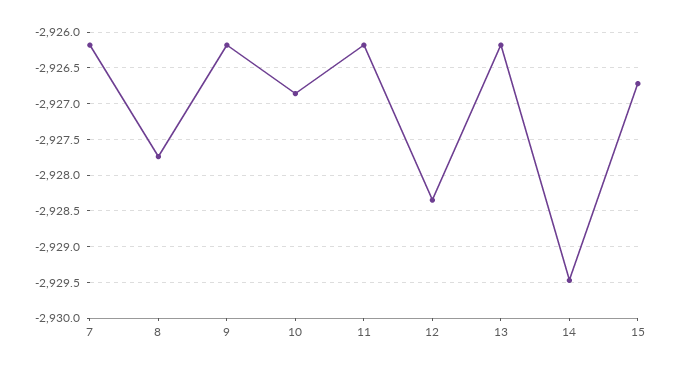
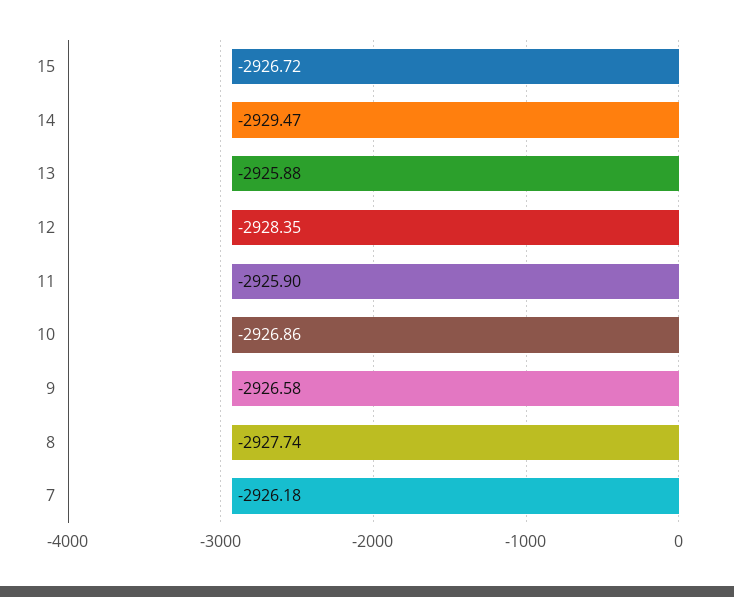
9: -2926.2 -> -2926.58
11: -2926.2 -> -2925.9
13: -2926.2 -> -2925.88

